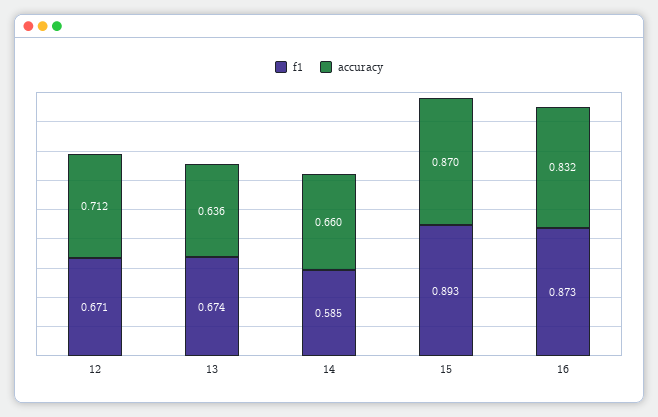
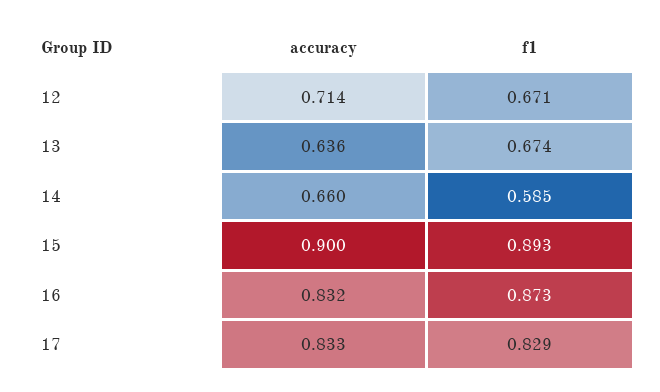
accuracy, 12: 0.712 -> 0.714
accuracy, 15: 0.87 -> 0.9
accuracy, 17: none -> 0.833
f1, 17: none -> 0.829

